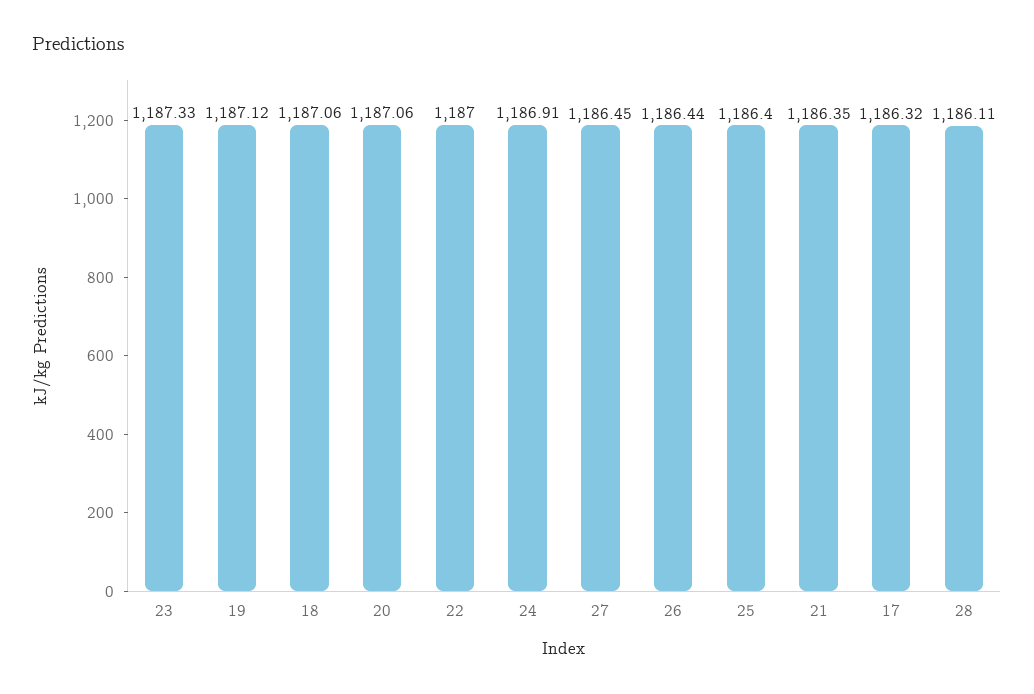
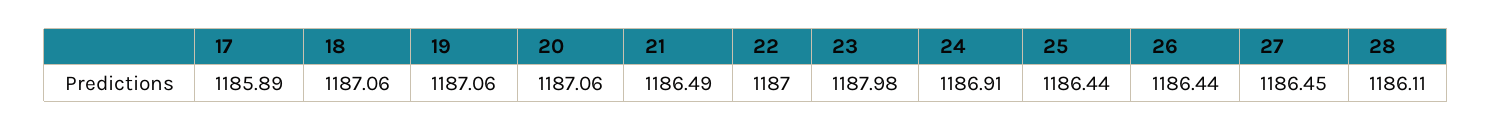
23: 1187.33 -> 1187.98
19: 1187.12 -> 1187.06
25: 1186.4 -> 1186.44
21: 1186.35 -> 1186.49
17: 1186.32 -> 1185.89

